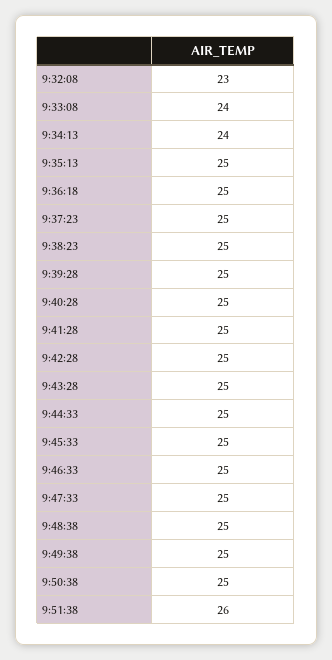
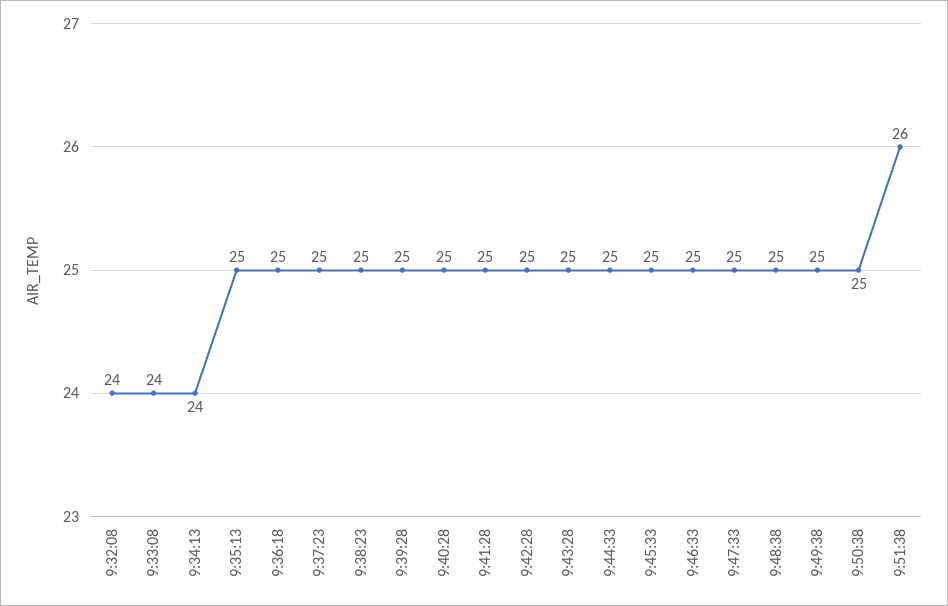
9:32:08: 23 -> 24

